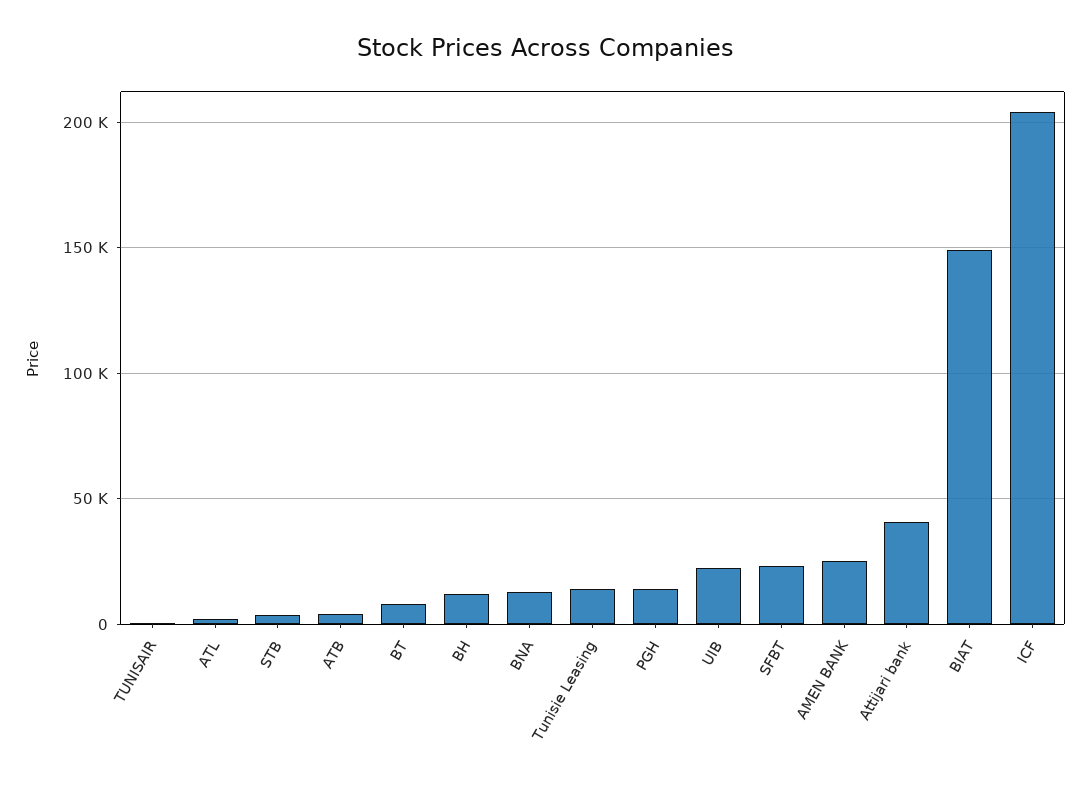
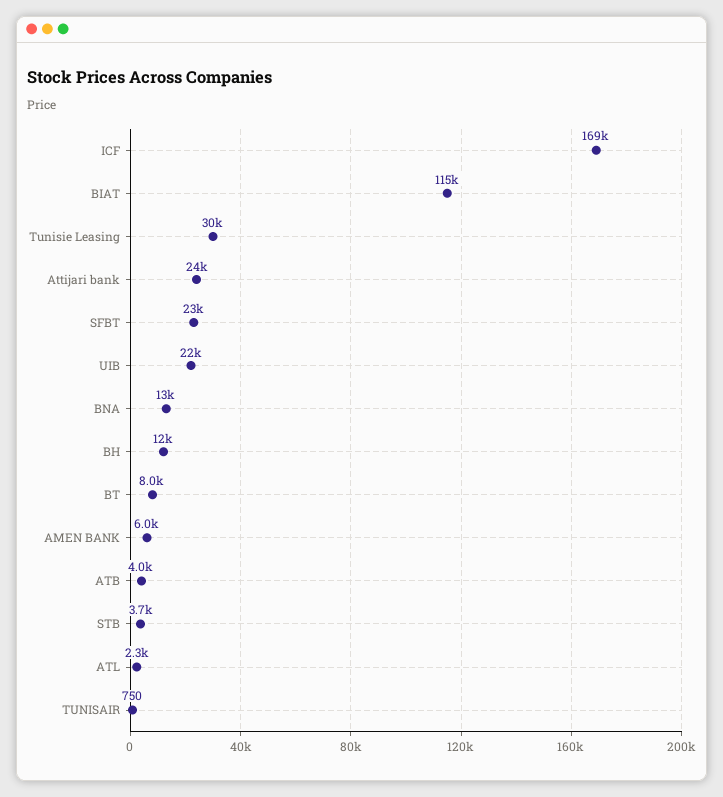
Tunisie Leasing: 15000 -> 30000
PGH: 15000 -> none
AMEN BANK: 25000 -> 6000
Attijari bank: 40000 -> 24000
BIAT: 150000 -> 115000
ICF: 205000 -> 169000

